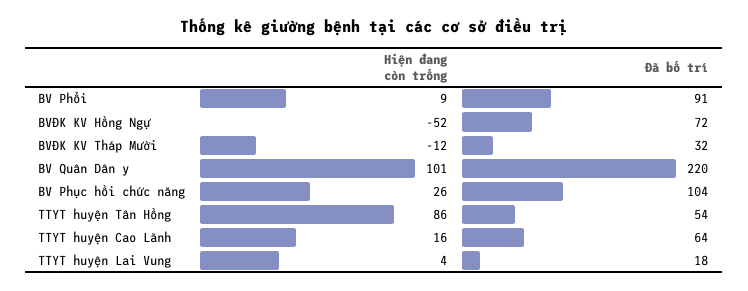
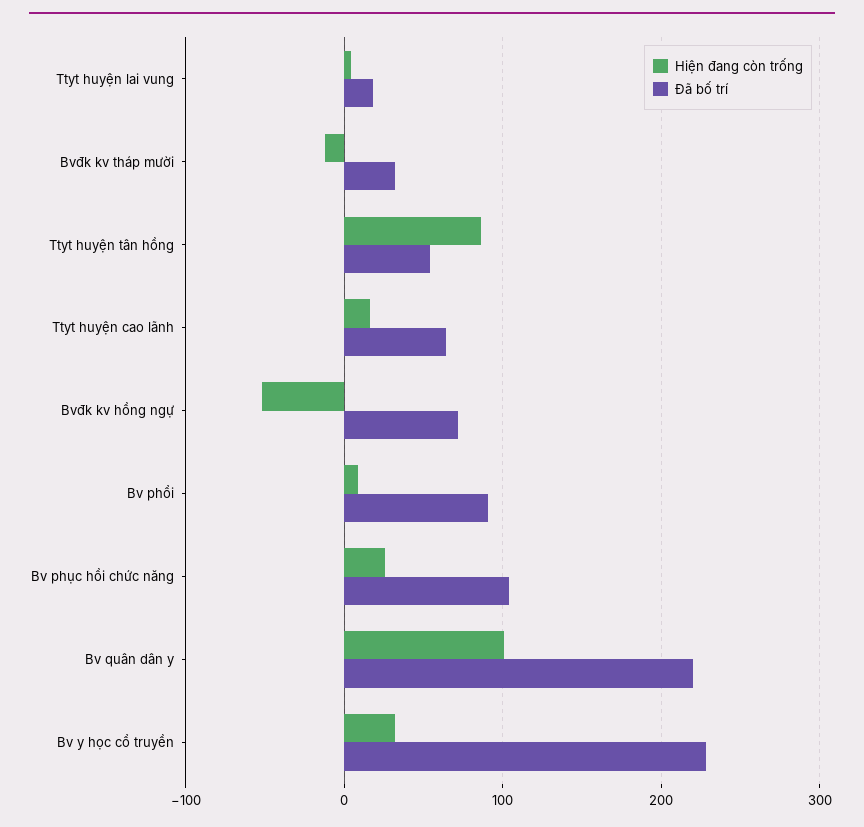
Hiện đang còn trống, Bv y học cổ truyền: none -> 30
Đã bố trí, Bv y học cổ truyền: none -> 230

